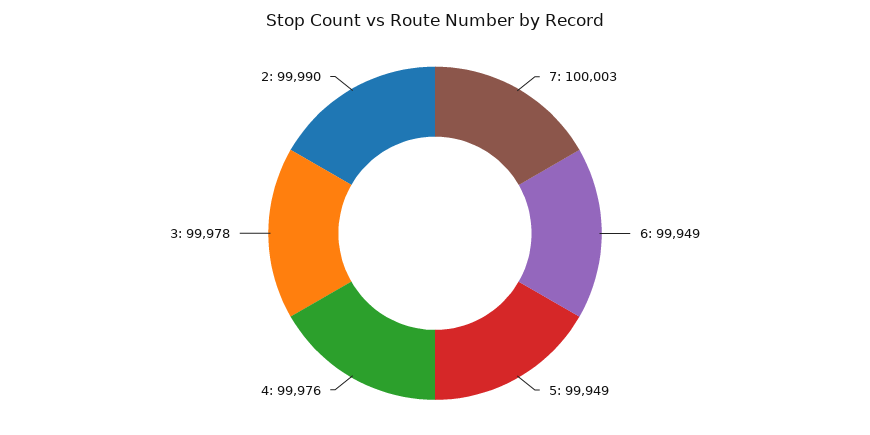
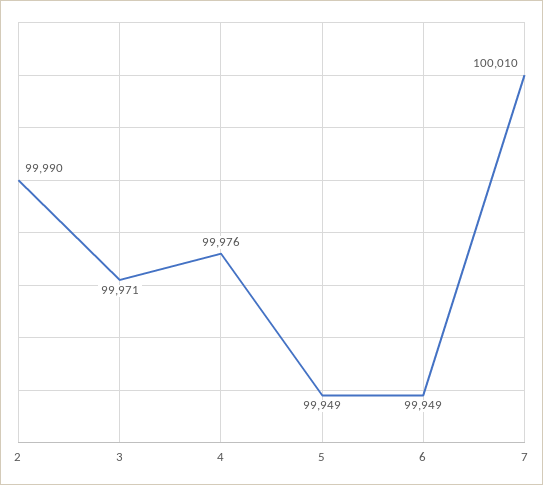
7: 100003 -> 100010
3: 99978 -> 99971

